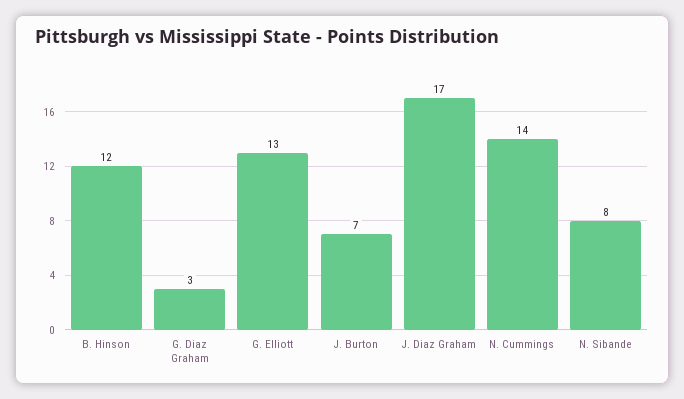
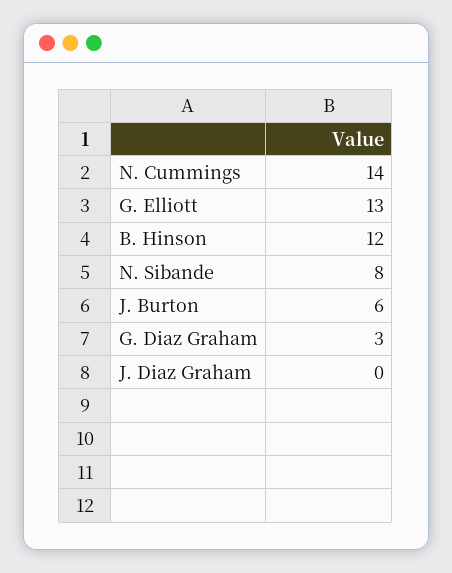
J. Burton: 7 -> 6
J. Diaz Graham: 17 -> 0

